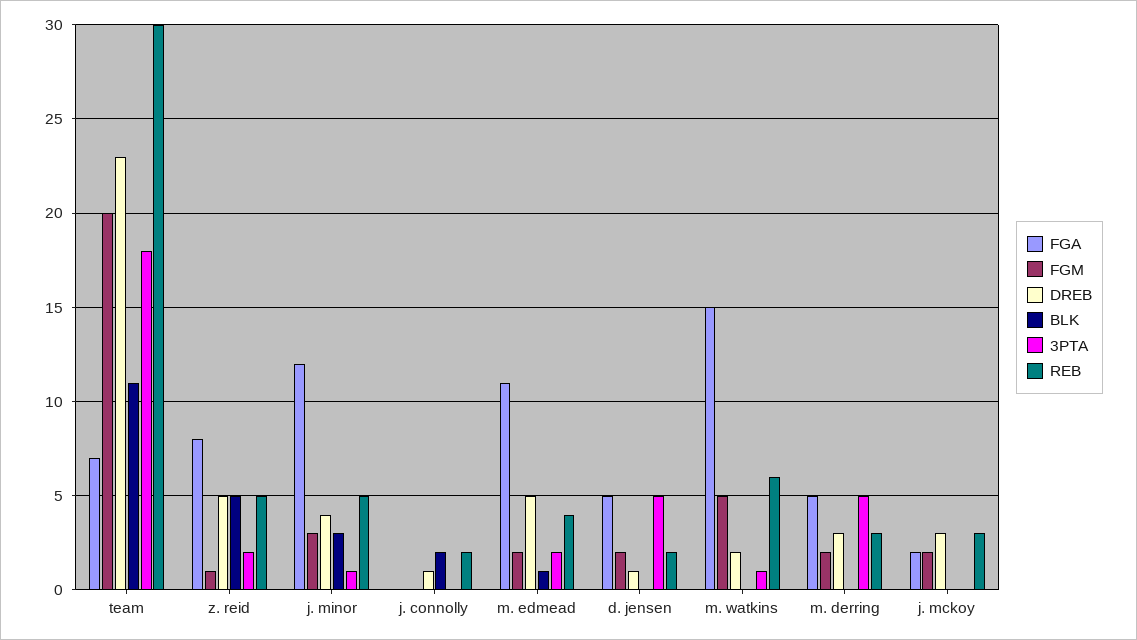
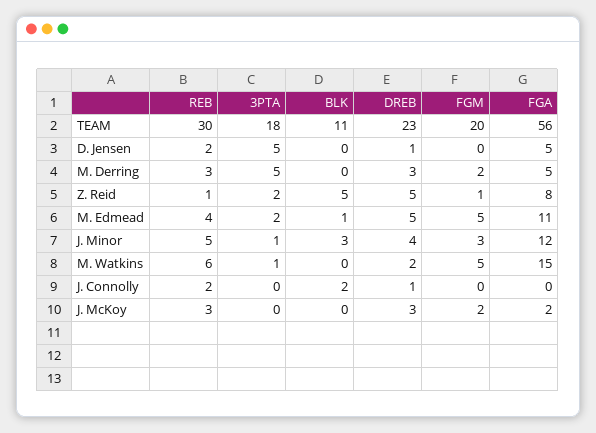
FGA, team: 7 -> 56
REB, z. reid: 5 -> 1
FGM, m. edmead: 2 -> 5
FGM, d. jensen: 2 -> 0

